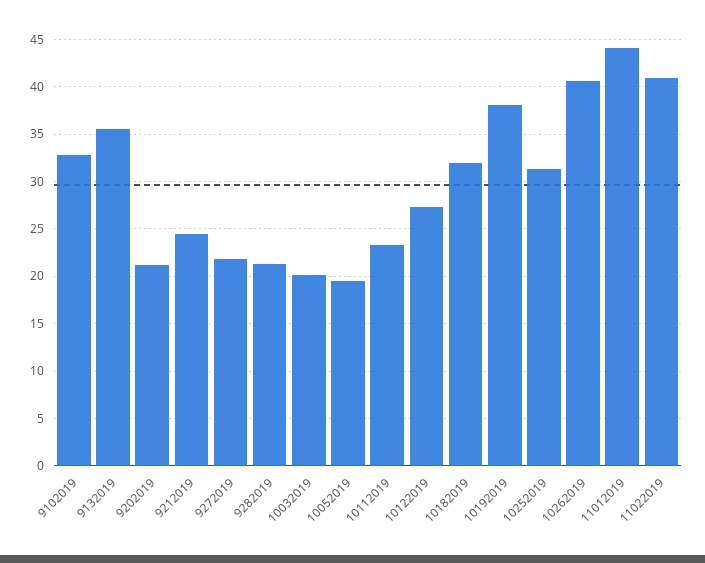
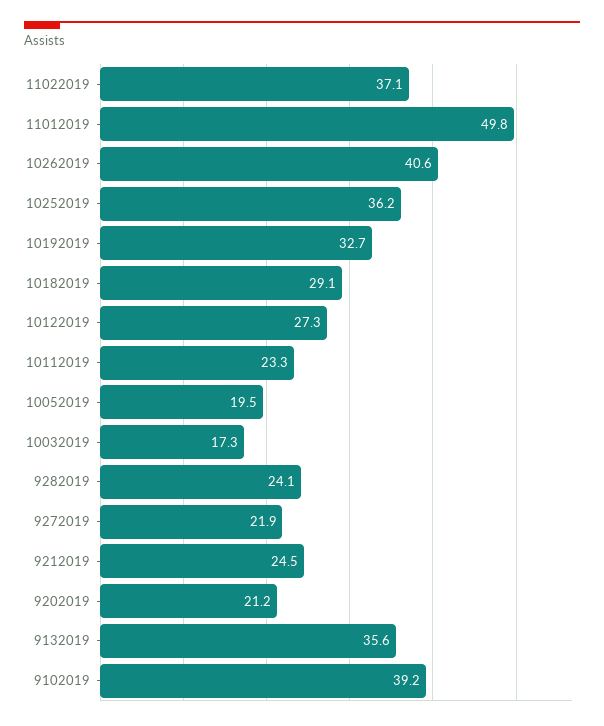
9102019: 33 -> 39.2
9282019: 21 -> 24.1
10032019: 20 -> 17.3
10182019: 32 -> 29.1
10192019: 38 -> 32.7
10252019: 31 -> 36.2
11012019: 44 -> 49.8
11022019: 41 -> 37.1

